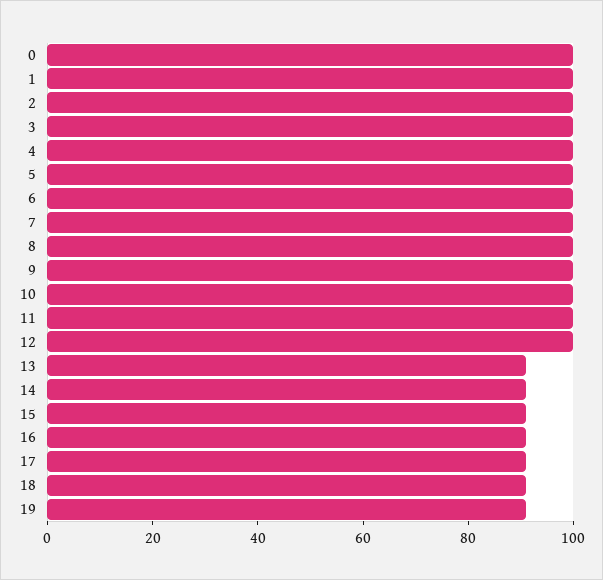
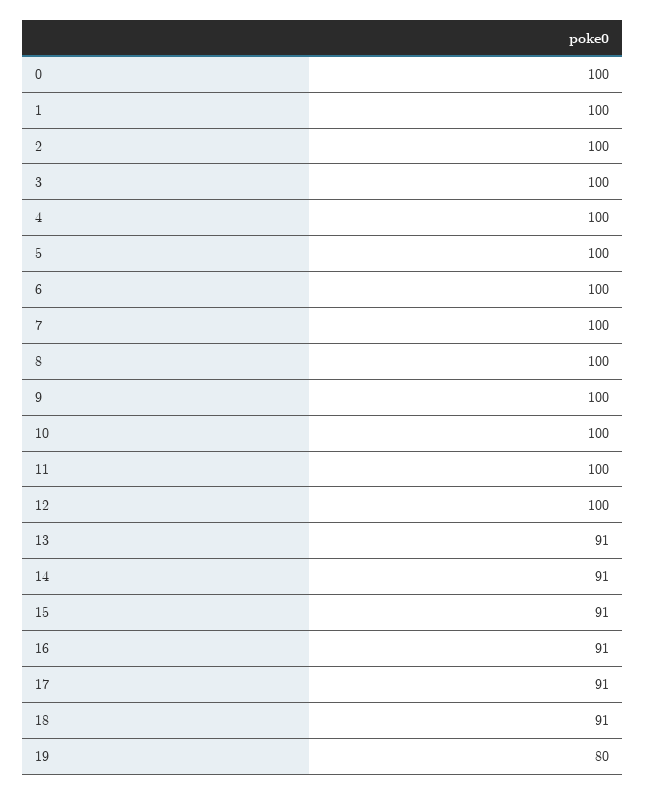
19: 90 -> 80

